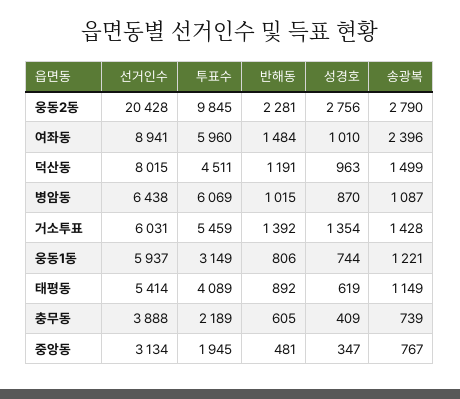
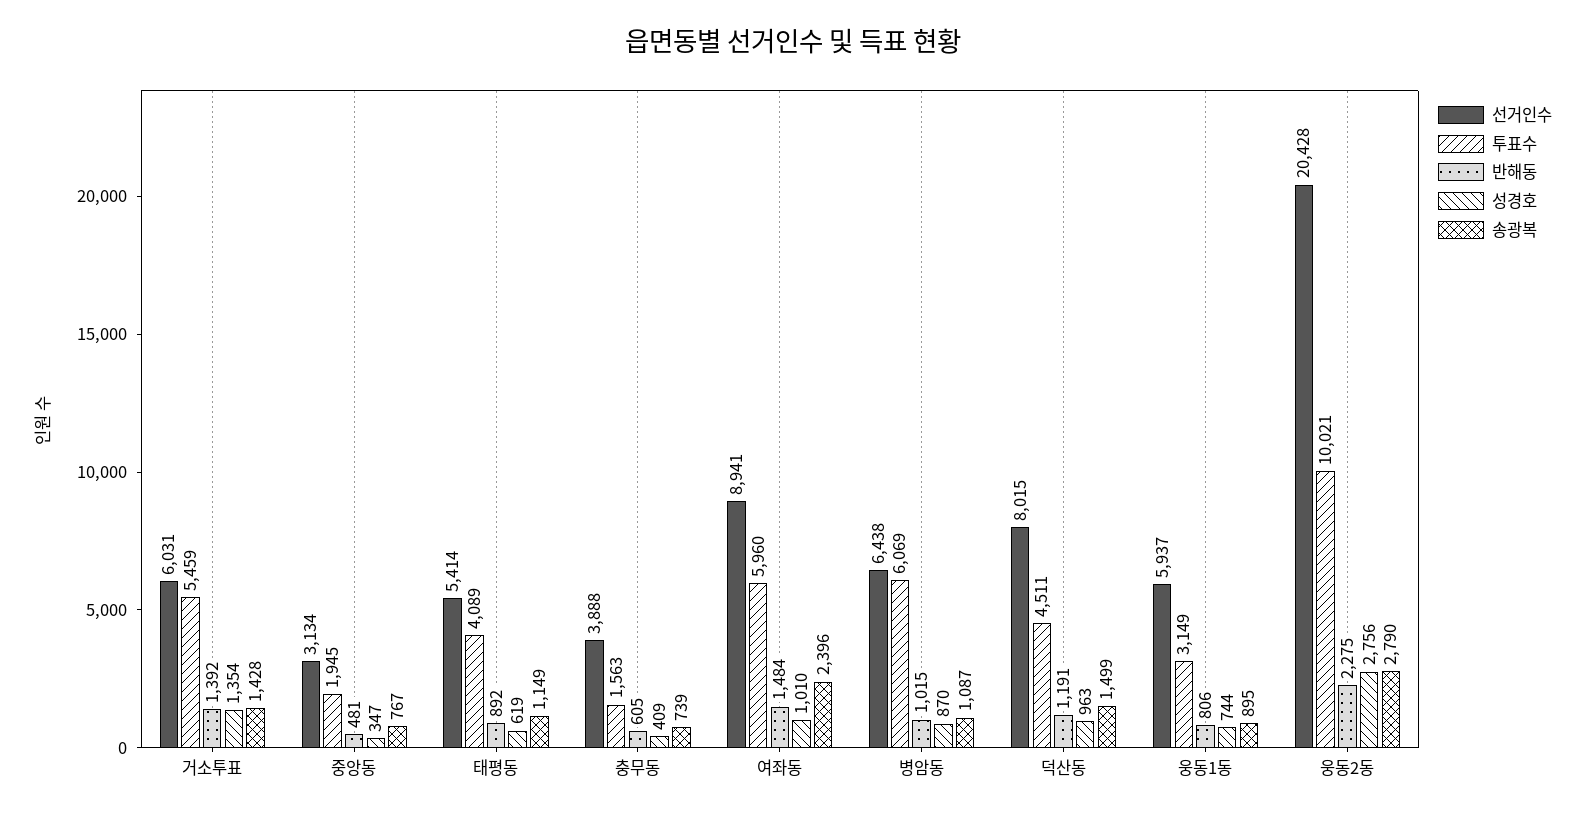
투표수, 웅동2동: 9845 -> 10021
반해동, 웅동2동: 2281 -> 2275
송광복, 웅동1동: 1221 -> 895
투표수, 충무동: 2189 -> 1563

